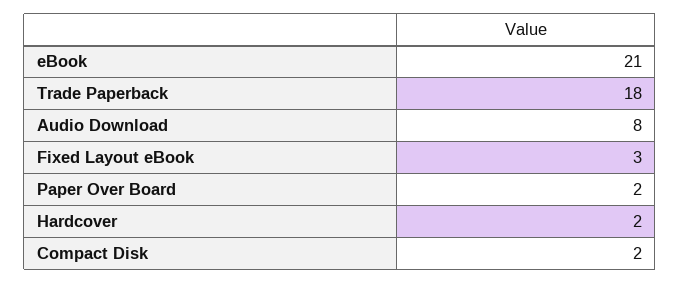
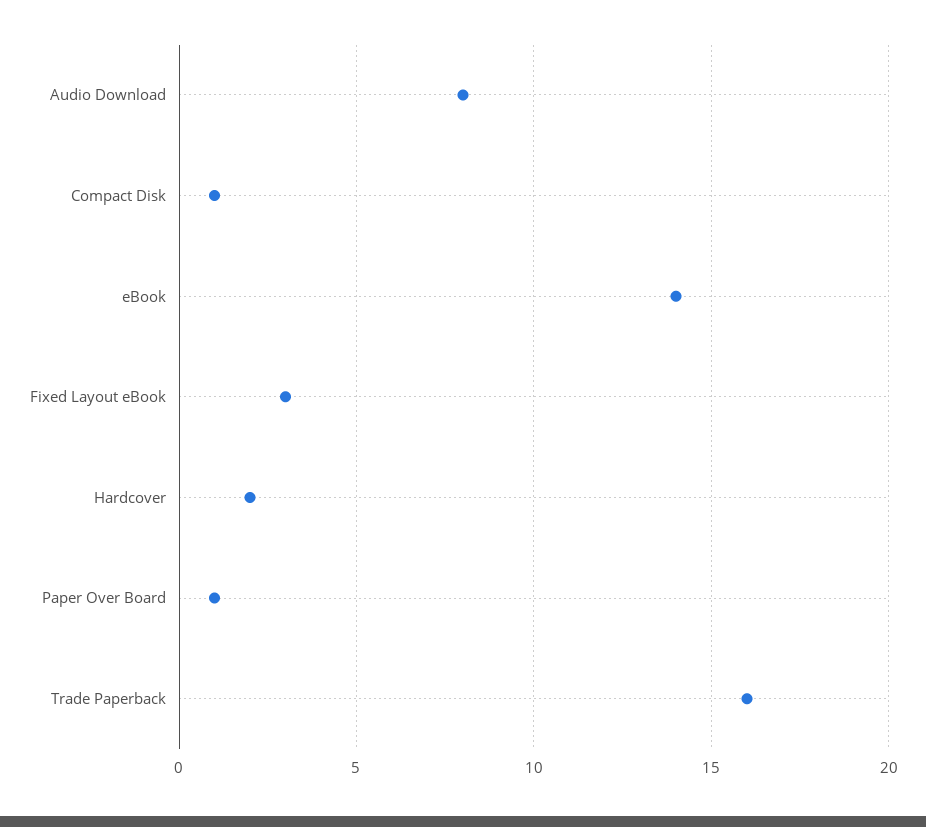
eBook: 21 -> 14
Trade Paperback: 18 -> 16
Paper Over Board: 2 -> 1
Compact Disk: 2 -> 1

